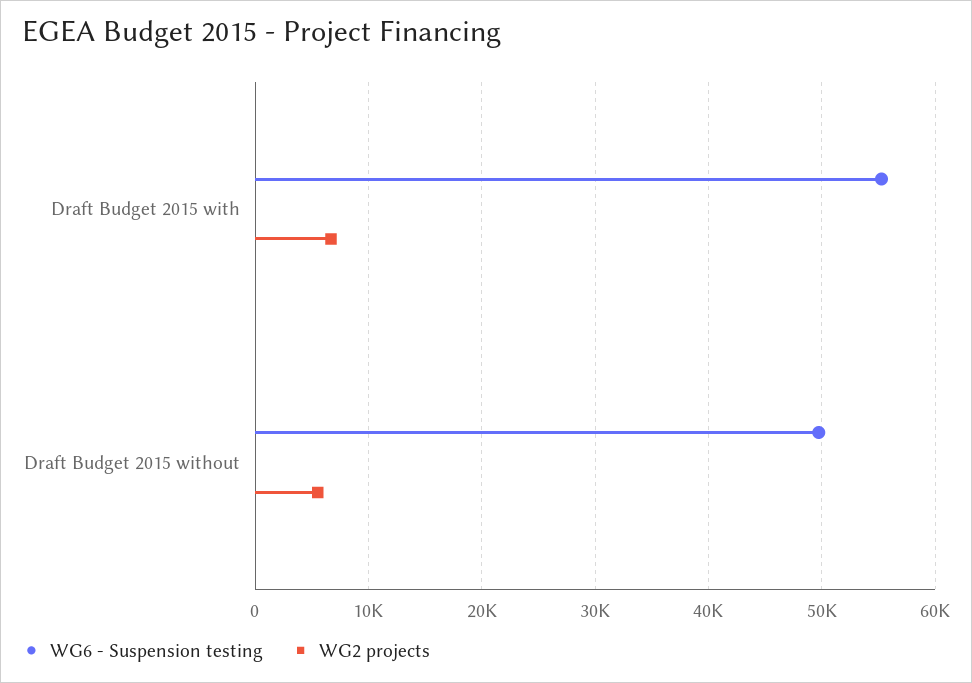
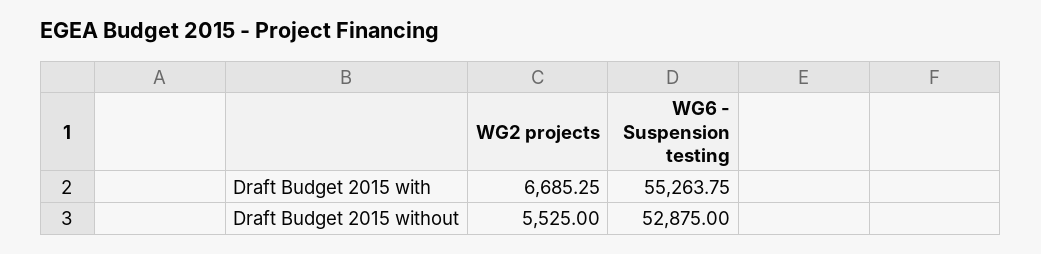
WG6 - Suspension testing, Draft Budget 2015 without: 50000 -> 52875

